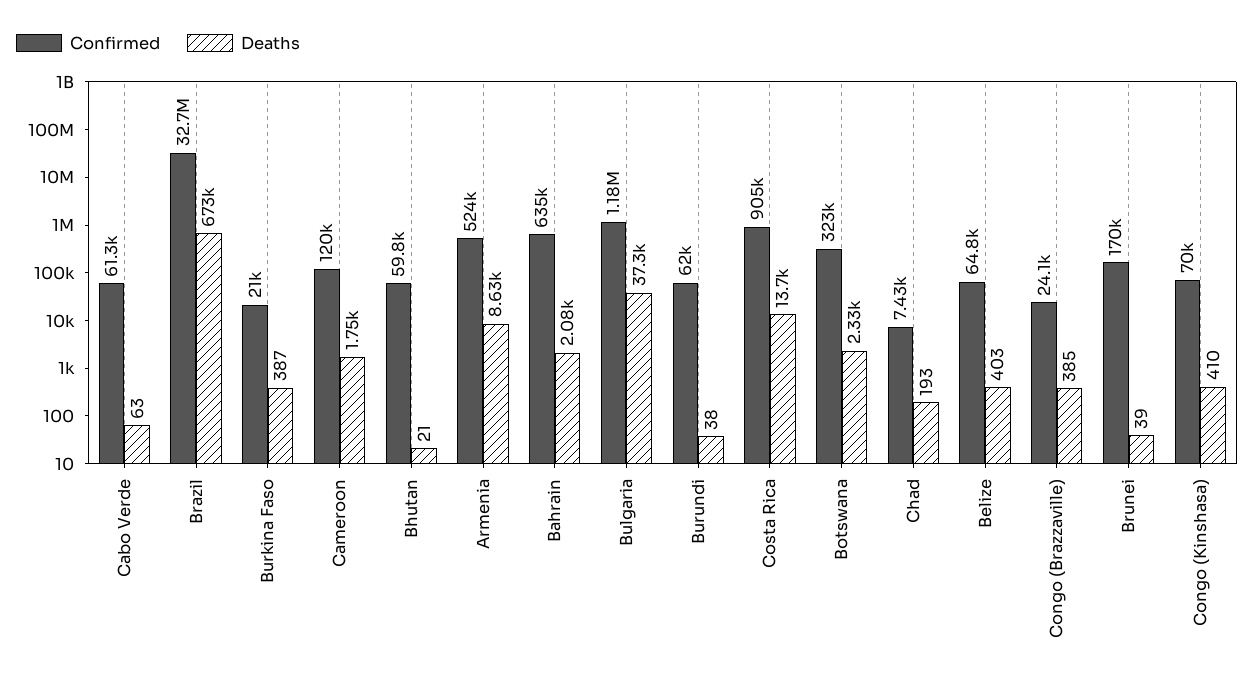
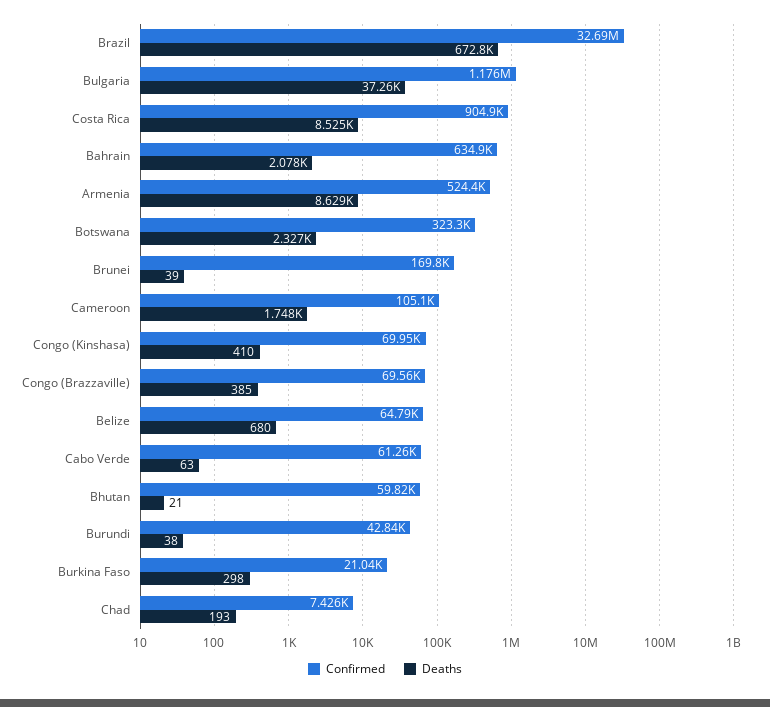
Deaths, Burkina Faso: 387 -> 298
Confirmed, Cameroon: 120000 -> 105100
Confirmed, Burundi: 62000 -> 42840
Deaths, Costa Rica: 13700 -> 8525
Deaths, Belize: 403 -> 680
Confirmed, Congo (Brazzaville): 24100 -> 69560

